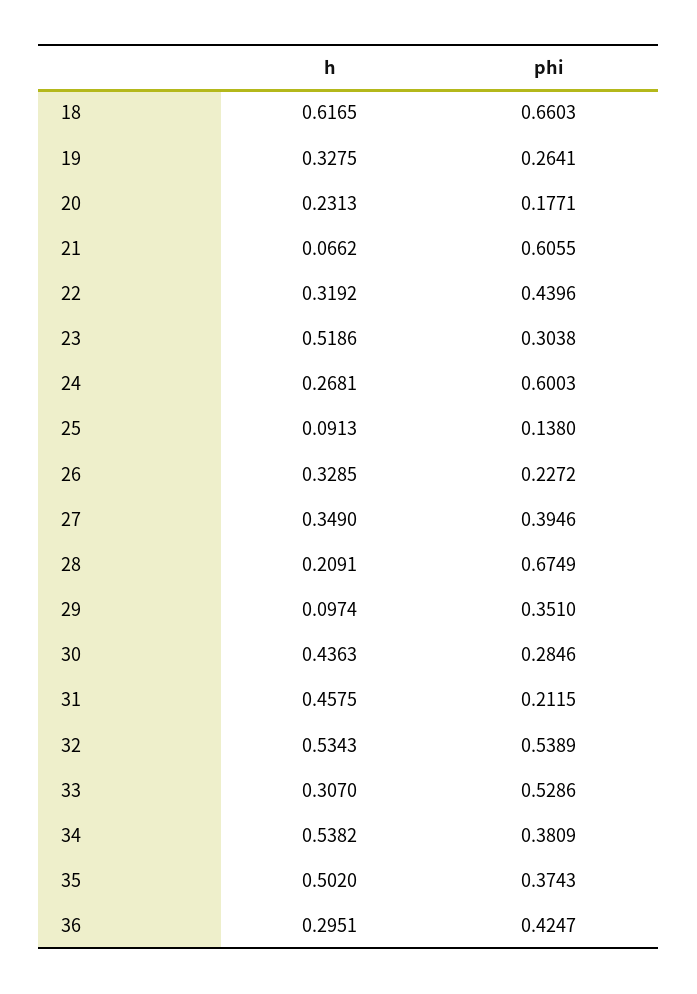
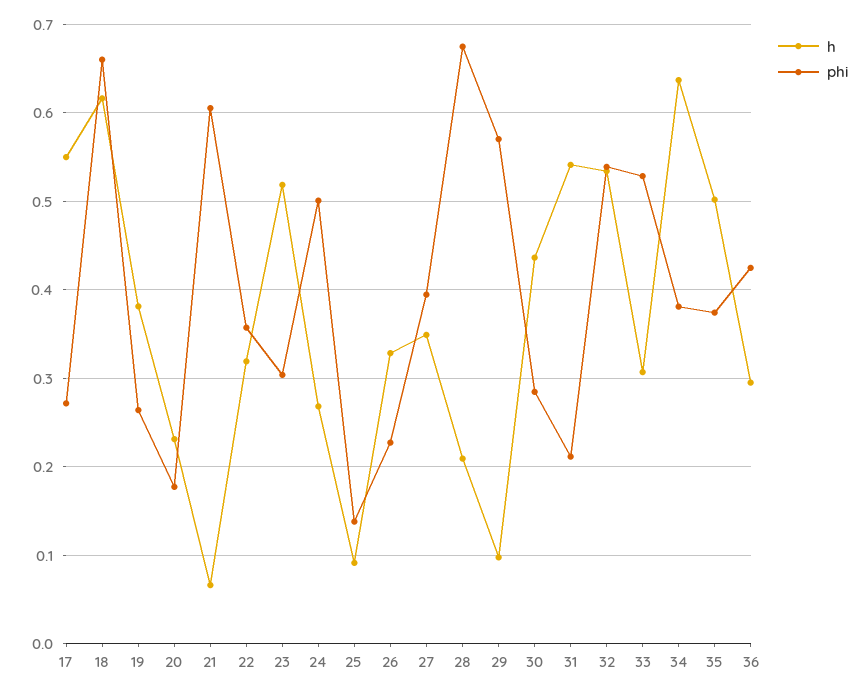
h, 19: 0.3275 -> 0.38
phi, 22: 0.4396 -> 0.36
phi, 24: 0.6003 -> 0.5
phi, 29: 0.351 -> 0.57
h, 31: 0.4575 -> 0.54
h, 34: 0.5382 -> 0.64
h, 17: none -> 0.55
phi, 17: none -> 0.27

